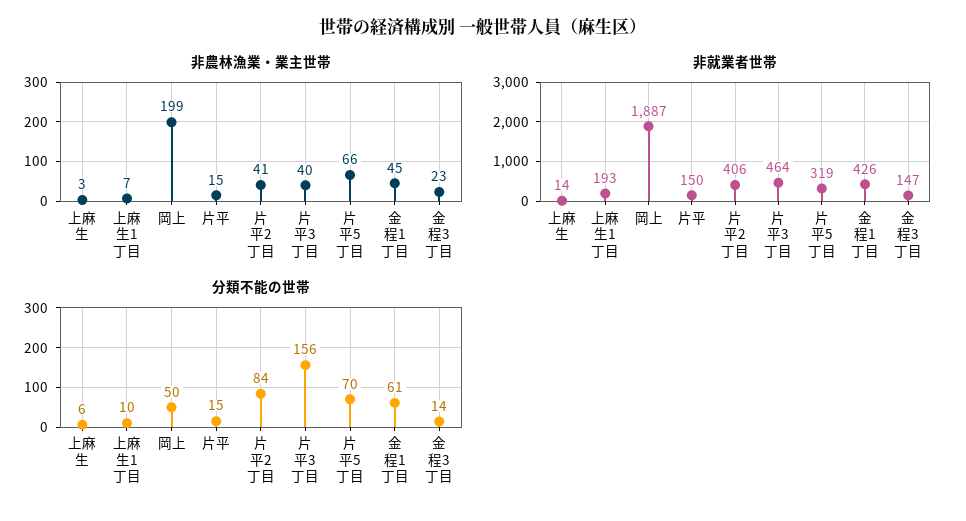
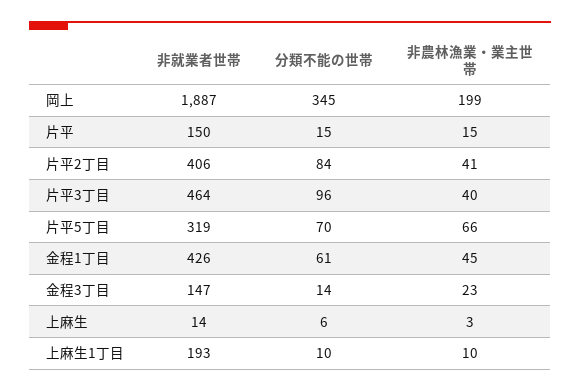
非農林漁業・業主世帯, 上麻生1丁目: 7 -> 10
分類不能の世帯, 岡上: 50 -> 345
分類不能の世帯, 片平3丁目: 156 -> 96

